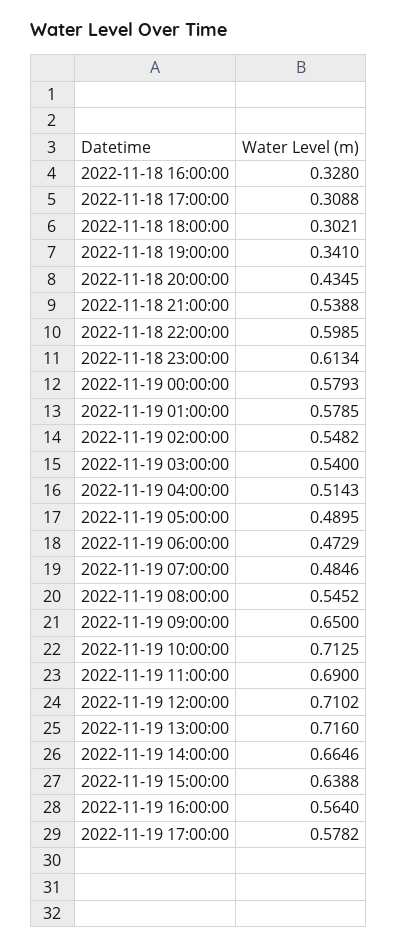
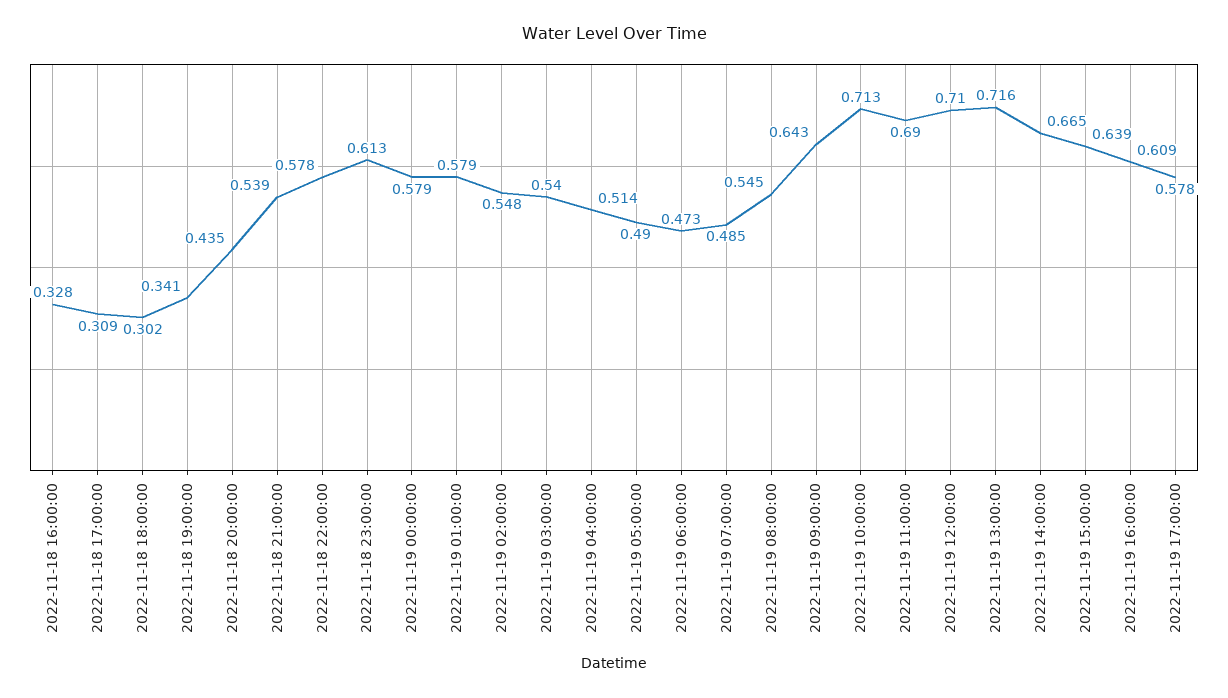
2022-11-18 22:00:00: 0.5985 -> 0.578
2022-11-19 09:00:00: 0.65 -> 0.643
2022-11-19 16:00:00: 0.564 -> 0.609

